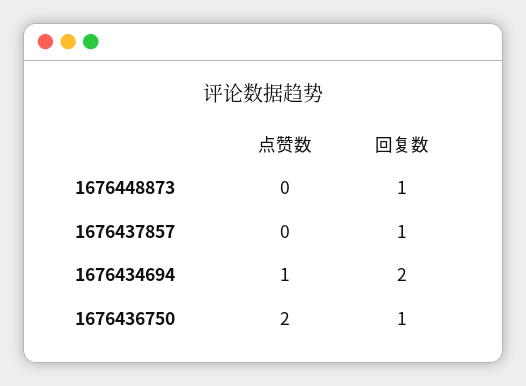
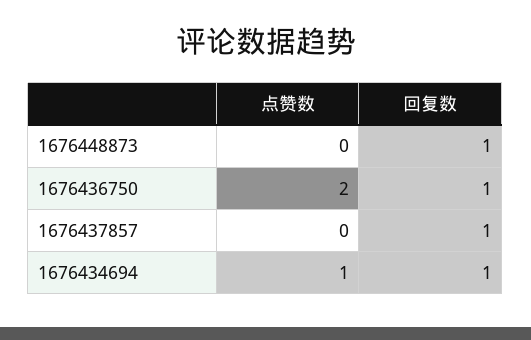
回复数, 1676434694: 2 -> 1

